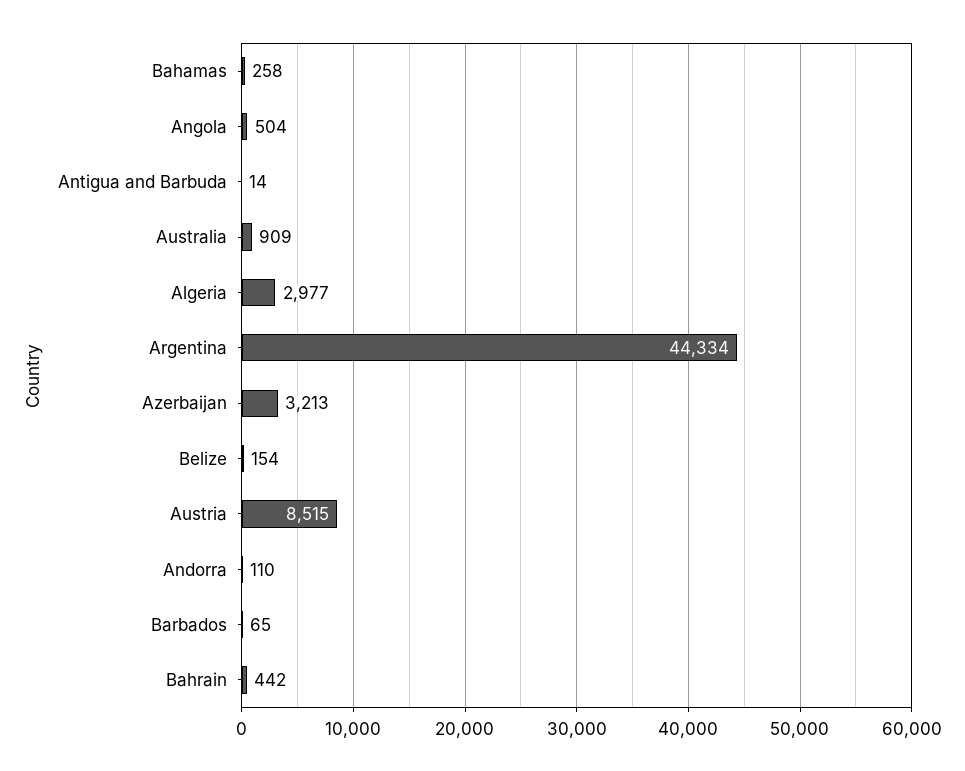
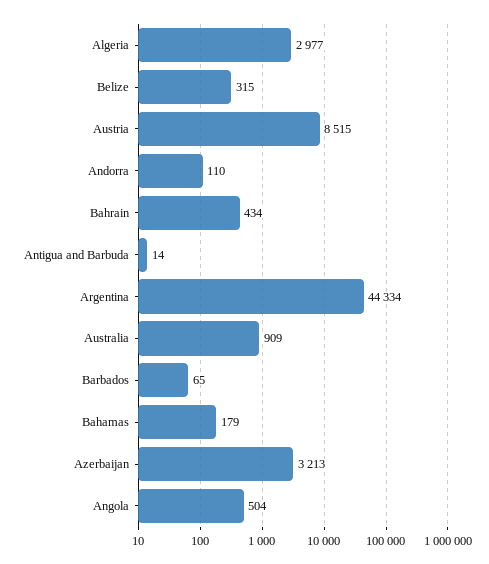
Bahamas: 258 -> 179
Belize: 154 -> 315
Bahrain: 442 -> 434

